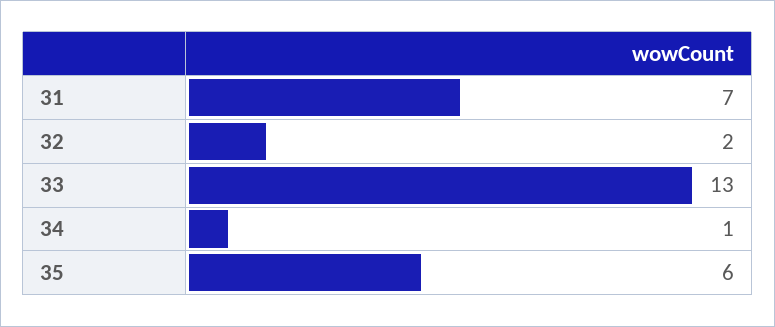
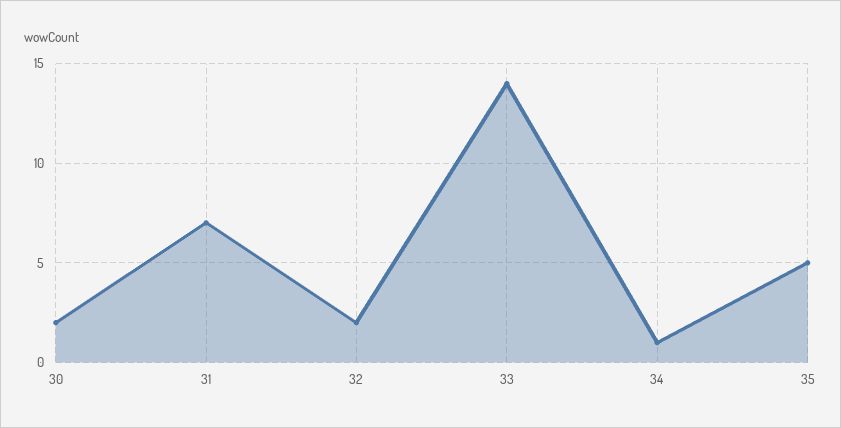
33: 13 -> 14
35: 6 -> 5
30: none -> 2

